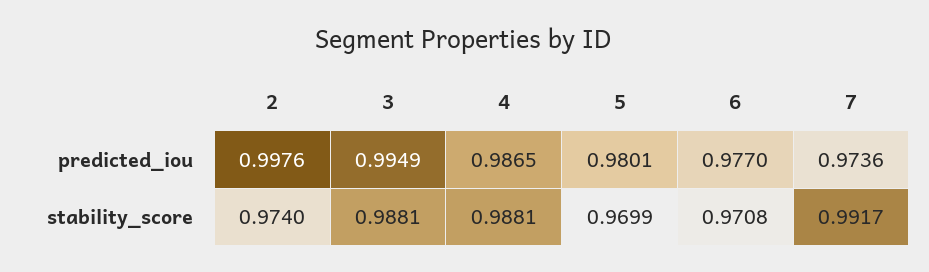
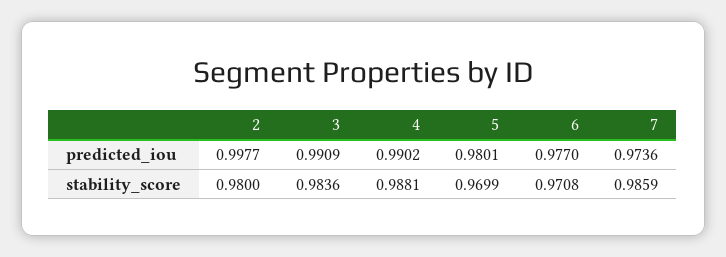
2, predicted_iou: 0.9976 -> 0.9977
3, predicted_iou: 0.9949 -> 0.9909
4, predicted_iou: 0.9865 -> 0.9902
2, stability_score: 0.974 -> 0.98
3, stability_score: 0.9881 -> 0.9836
7, stability_score: 0.9917 -> 0.9859

